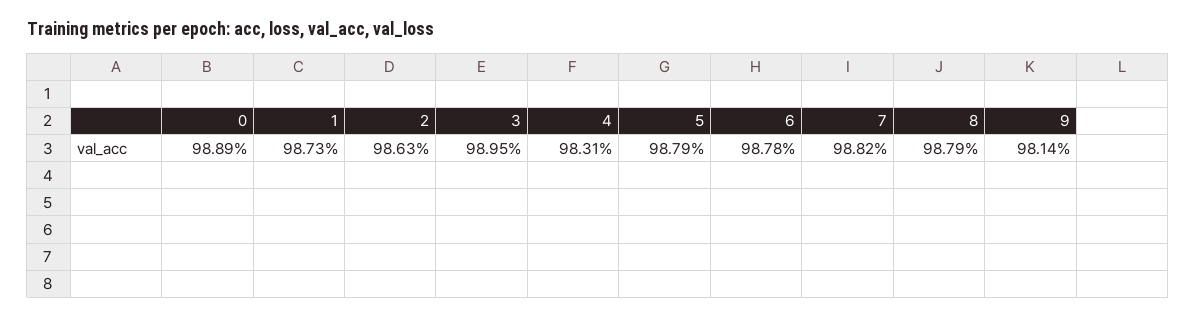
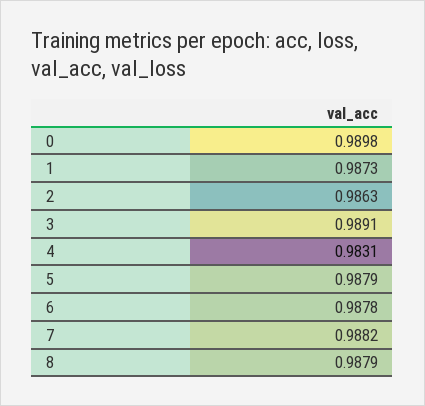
0: 0.9889 -> 0.9898
3: 0.9895 -> 0.9891
9: 0.9814 -> none

